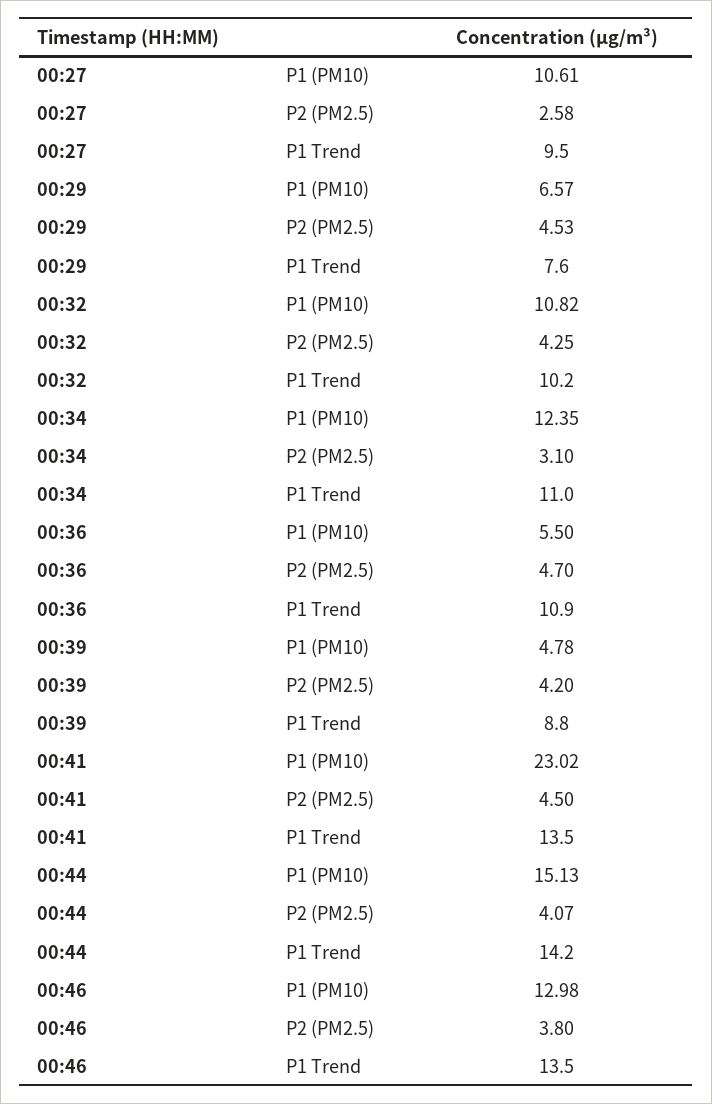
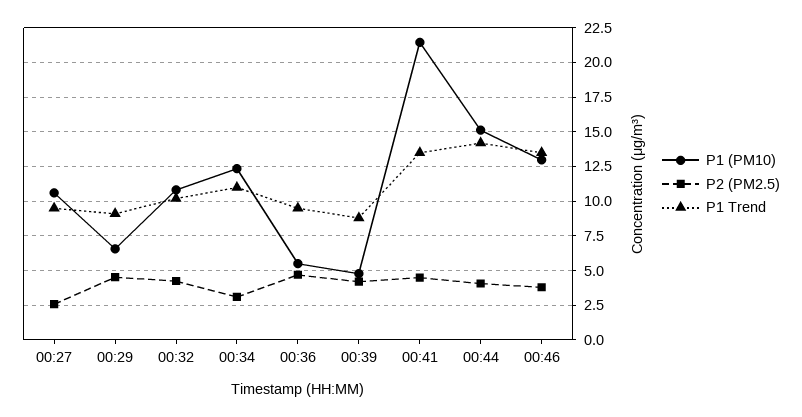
P1 Trend, 00:29: 7.6 -> 9
P1 Trend, 00:36: 10.9 -> 9.5
P1 (PM10), 00:41: 23.02 -> 21.5

